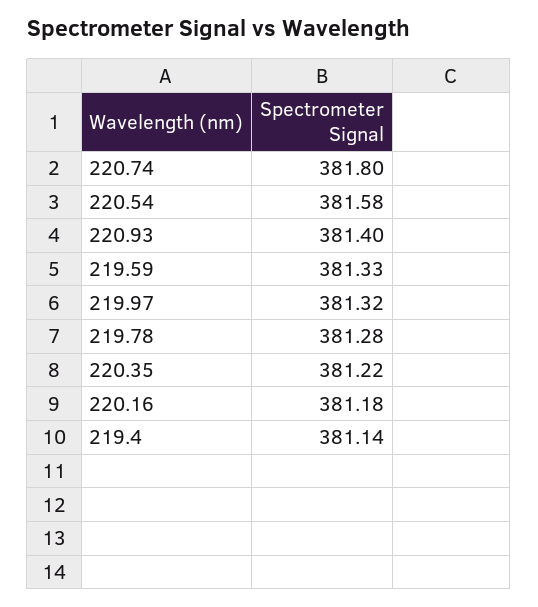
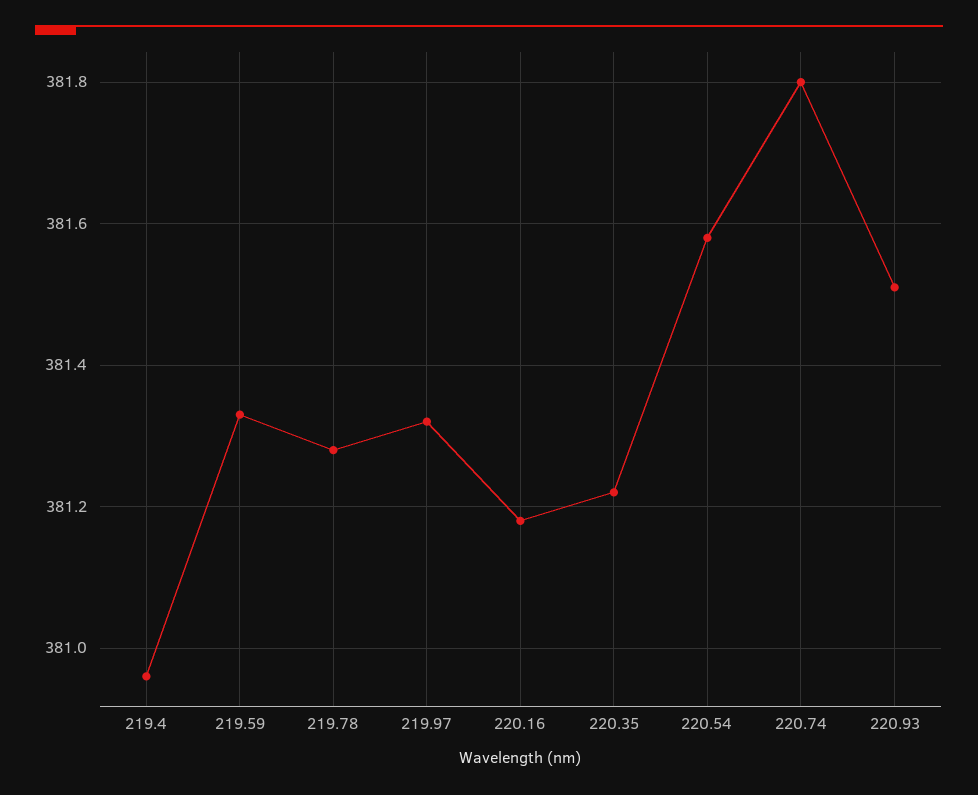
220.93: 381.4 -> 381.5
219.4: 381.14 -> 380.95

